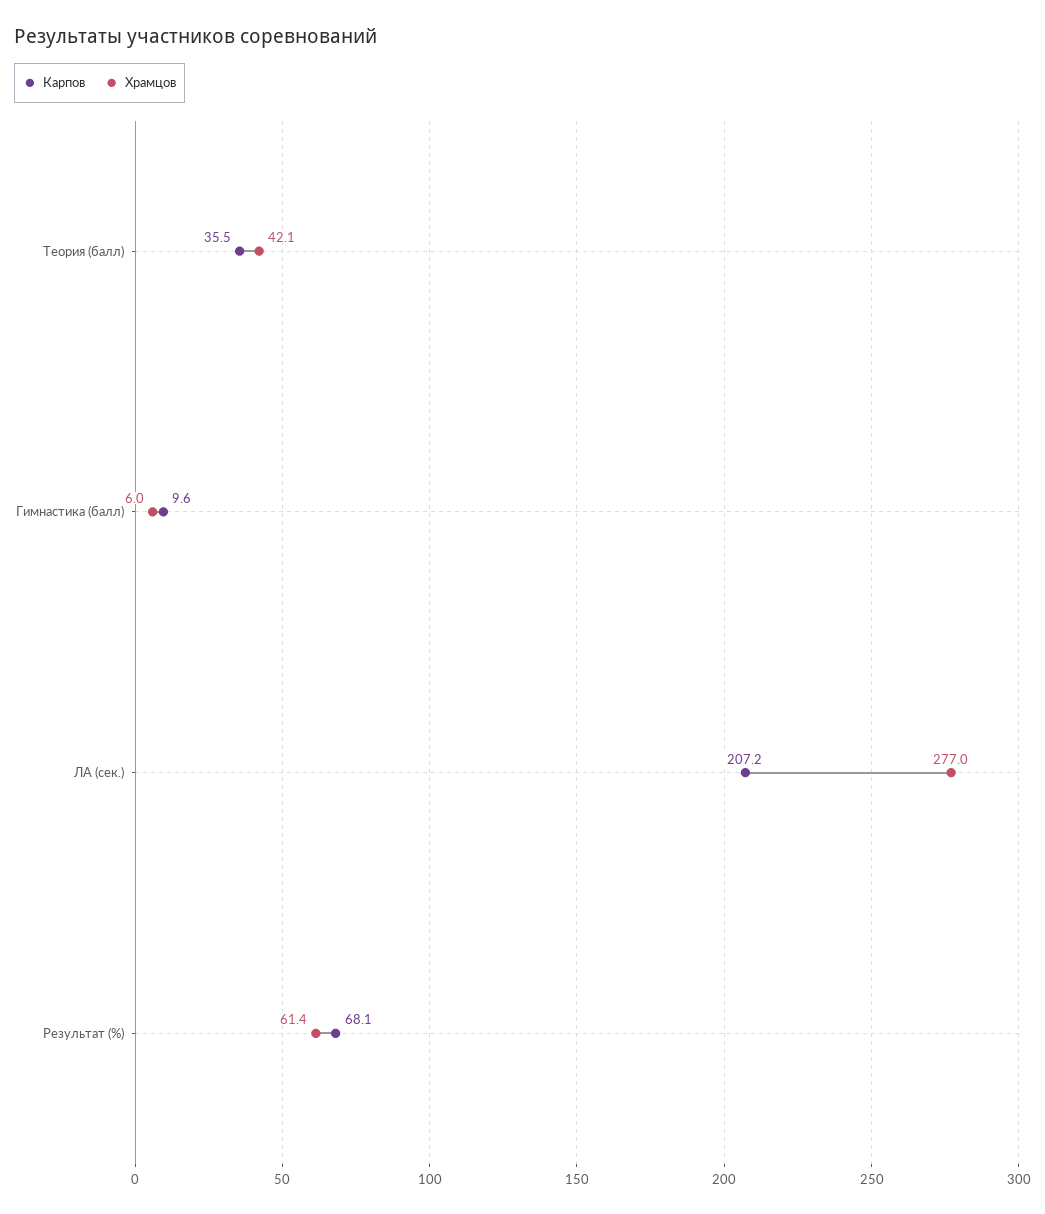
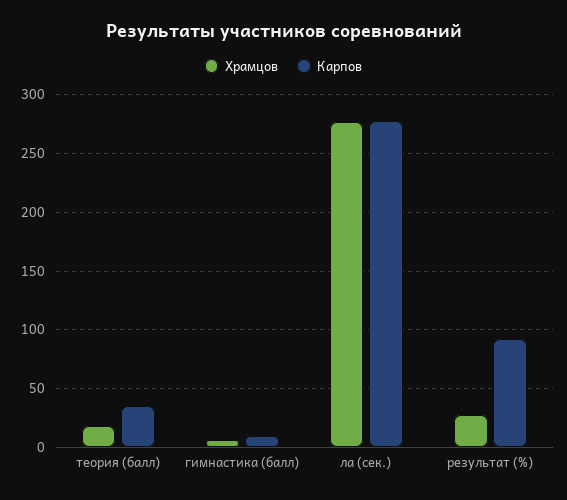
Храмцов, Теория (балл): 42.1 -> 20
Карпов, ЛА (сек.): 207.2 -> 280
Карпов, Результат (%): 68.1 -> 90
Храмцов, Результат (%): 61.4 -> 30

